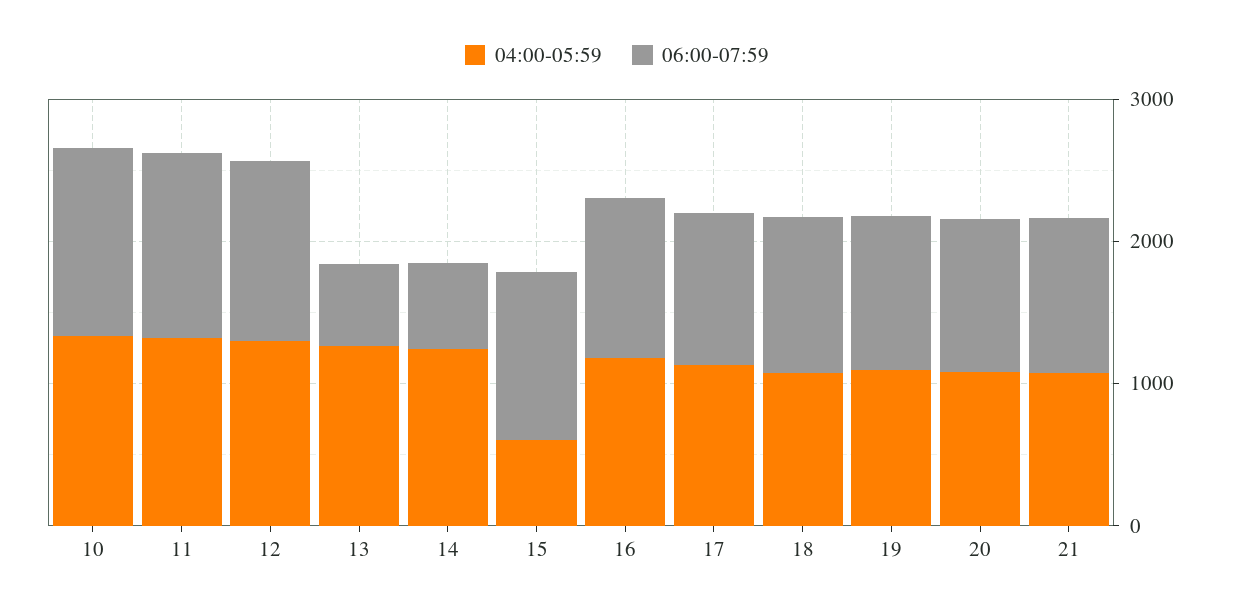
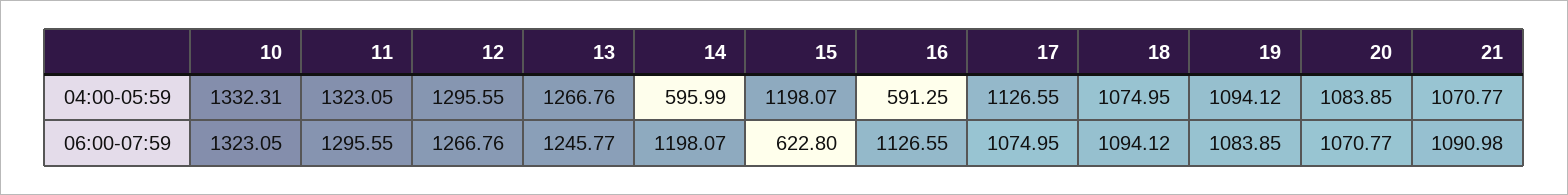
06:00-07:59, 13: 600 -> 1245.77
04:00-05:59, 14: 1200 -> 595.99
06:00-07:59, 14: 600 -> 1198.07
04:00-05:59, 15: 600 -> 1198.07
06:00-07:59, 15: 1200 -> 622.8
04:00-05:59, 16: 1200 -> 591.25

